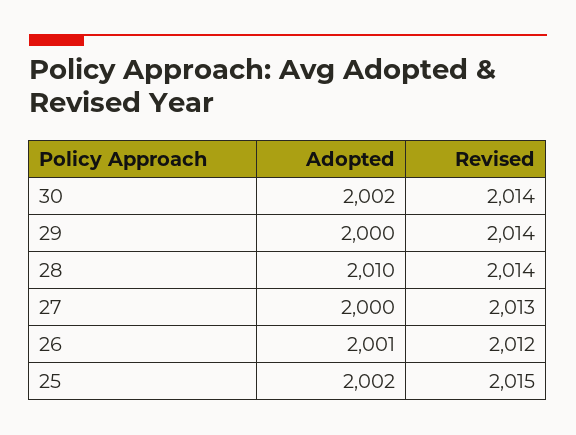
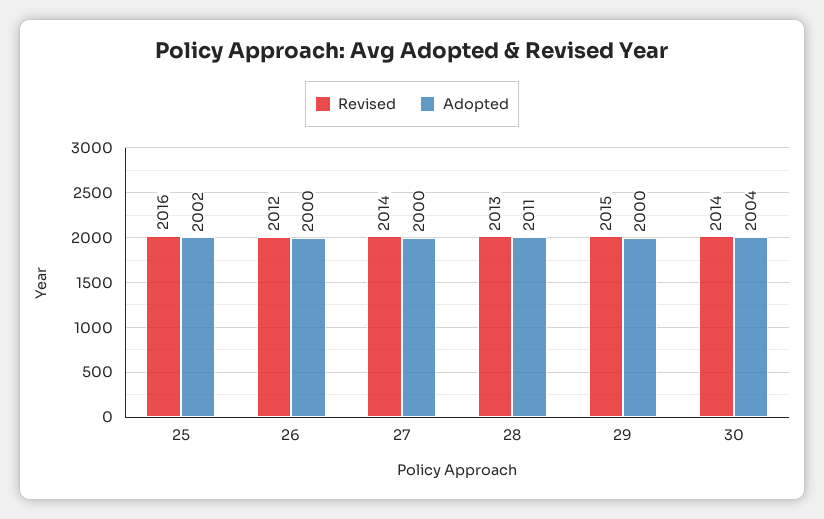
Adopted, 30: 2002 -> 2004
Revised, 29: 2014 -> 2015
Adopted, 28: 2010 -> 2011
Revised, 28: 2014 -> 2013
Revised, 27: 2013 -> 2014
Adopted, 26: 2001 -> 2000
Revised, 25: 2015 -> 2016

